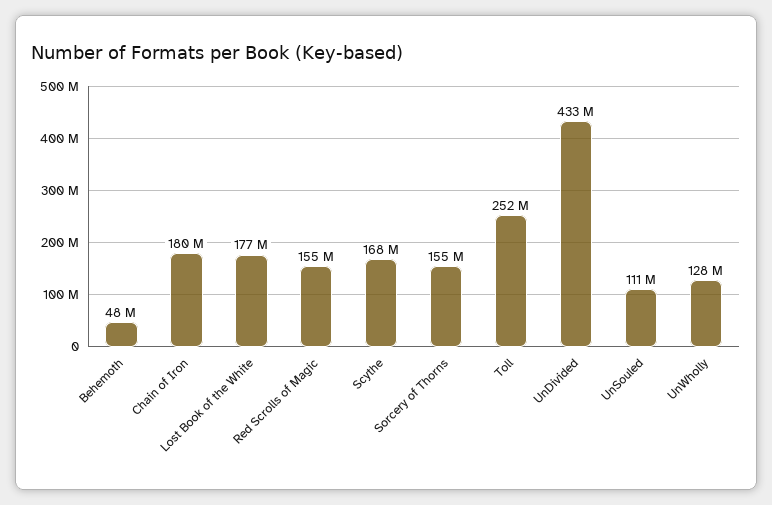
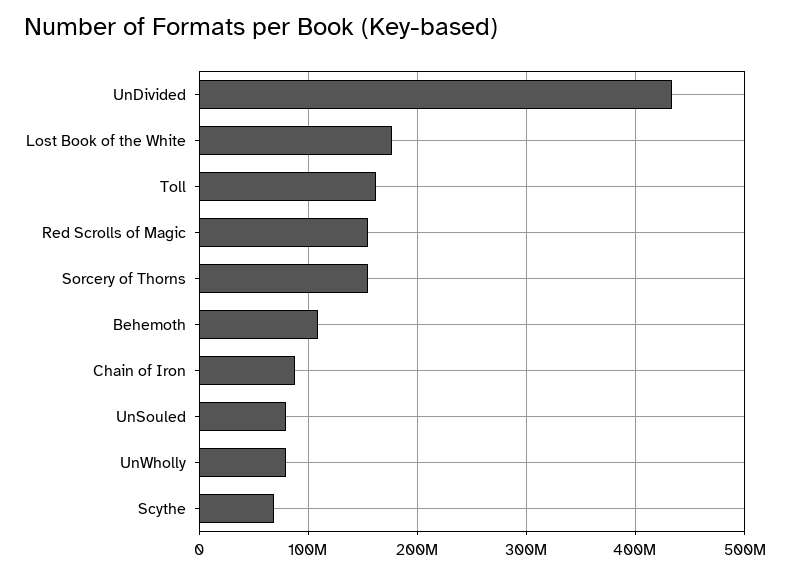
Behemoth: 48000000 -> 110000000
Chain of Iron: 180000000 -> 90000000
Scythe: 168000000 -> 70000000
Toll: 252000000 -> 160000000
UnSouled: 111000000 -> 80000000
UnWholly: 128000000 -> 80000000

